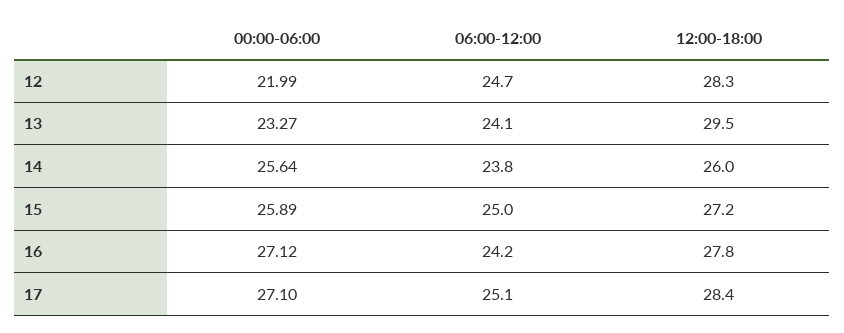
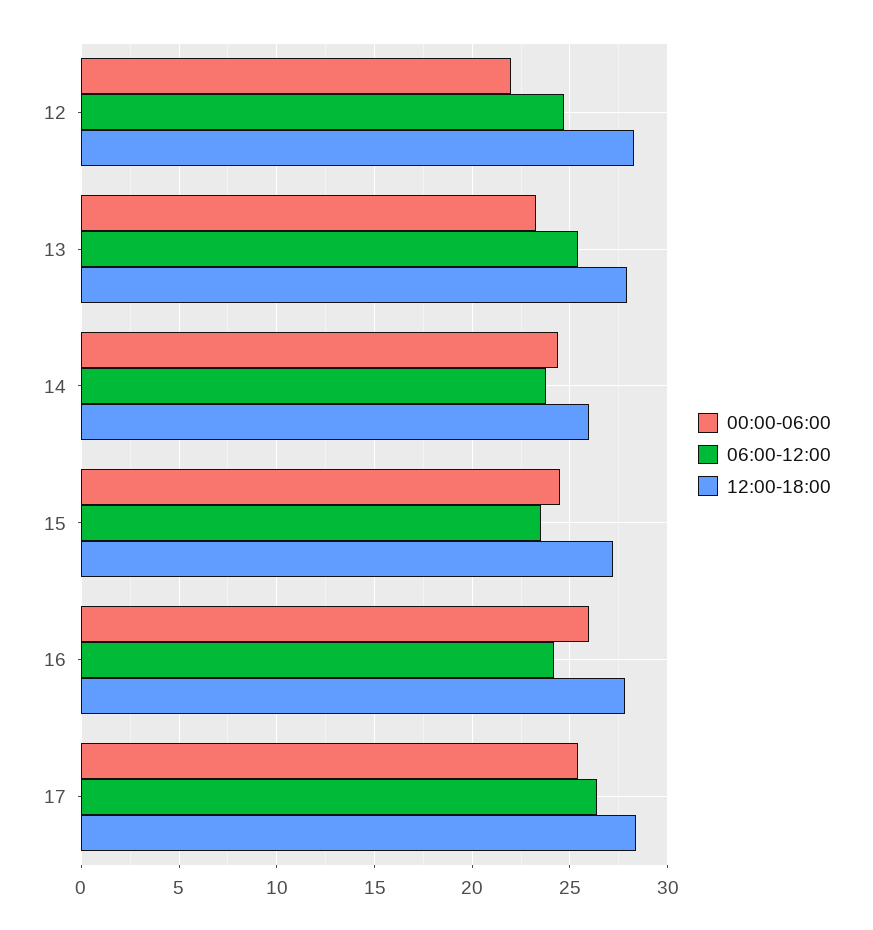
06:00-12:00, 13: 24.1 -> 25.5
12:00-18:00, 13: 29.5 -> 28
00:00-06:00, 14: 25.64 -> 24.5
00:00-06:00, 15: 25.89 -> 24.5
06:00-12:00, 15: 25 -> 23.5
00:00-06:00, 16: 27.12 -> 26
00:00-06:00, 17: 27.1 -> 25.5
06:00-12:00, 17: 25.1 -> 26.5

